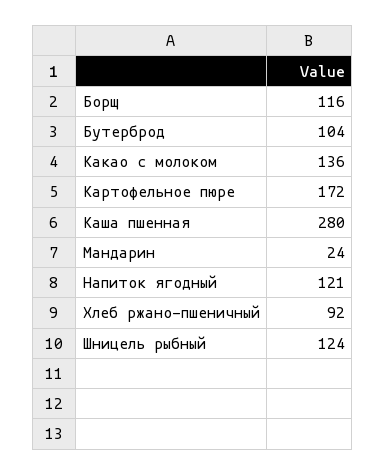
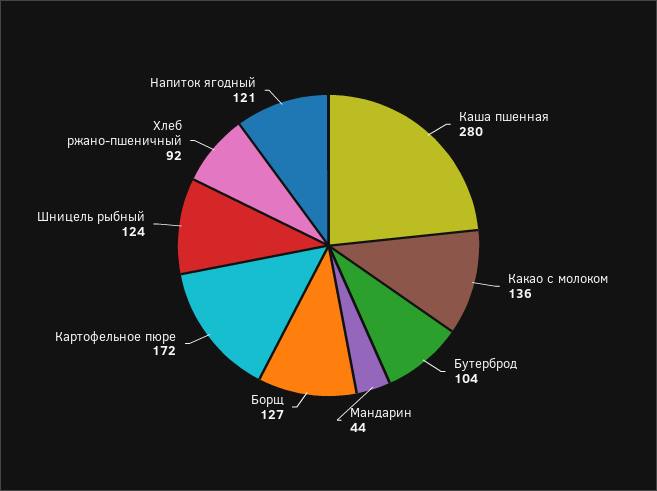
Борщ: 116 -> 127
Мандарин: 24 -> 44

